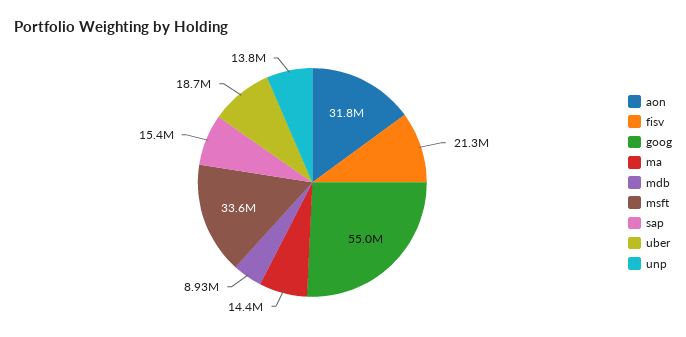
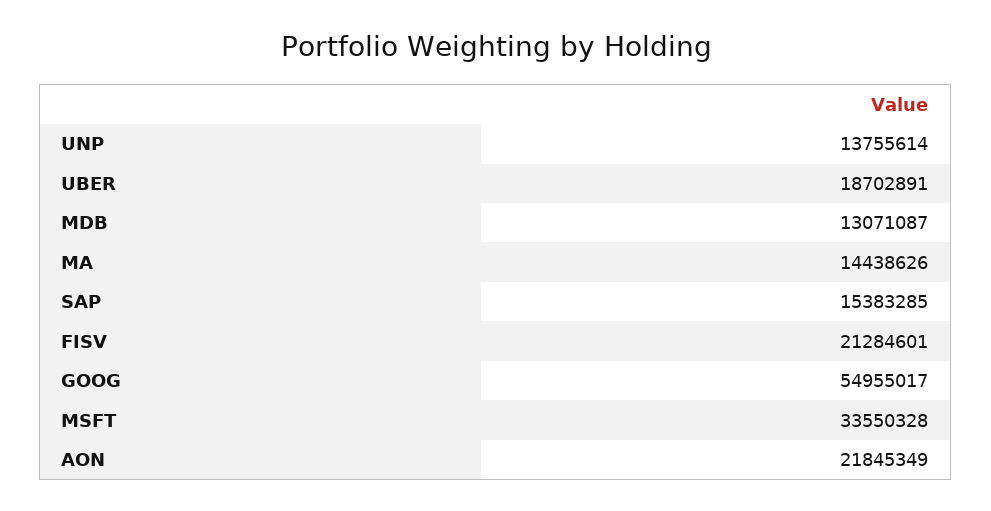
aon: 31800000 -> 21845349
mdb: 8930000 -> 13071087

